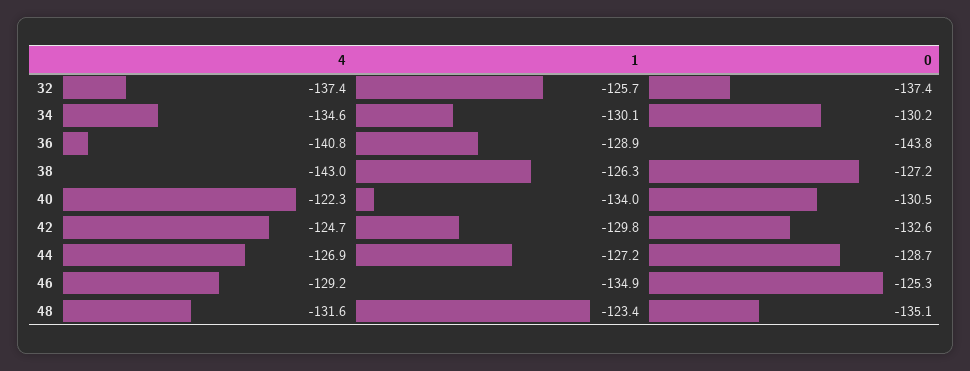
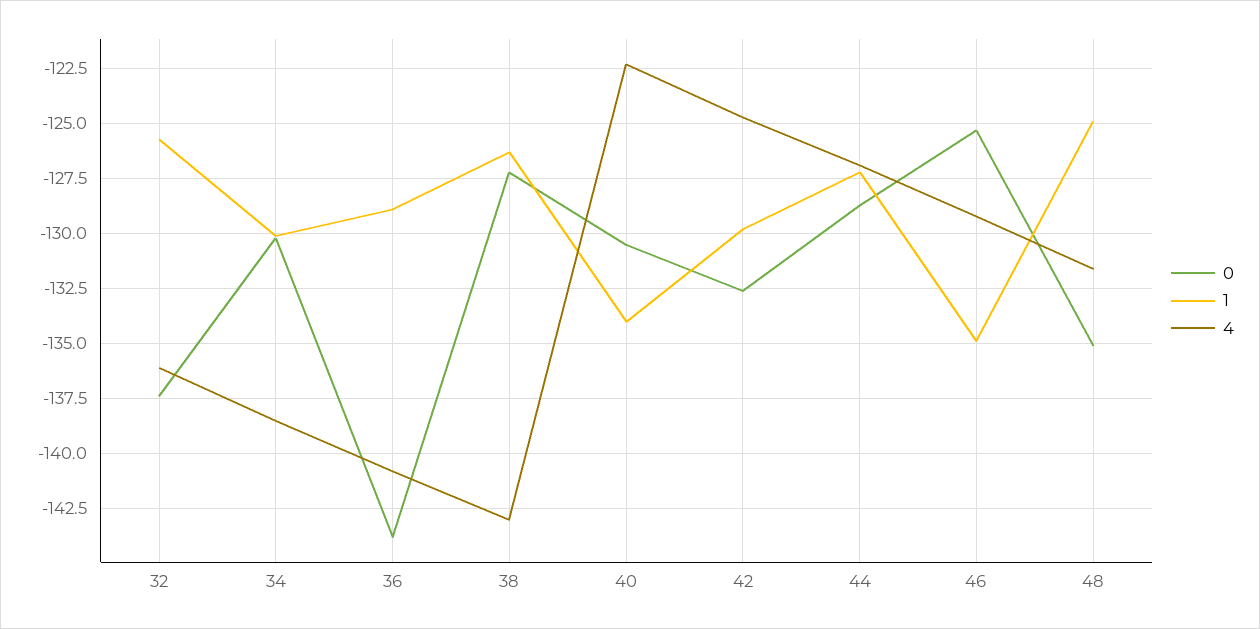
4, 32: -137.4 -> -136
4, 34: -134.6 -> -138.5
1, 48: -123.4 -> -125

